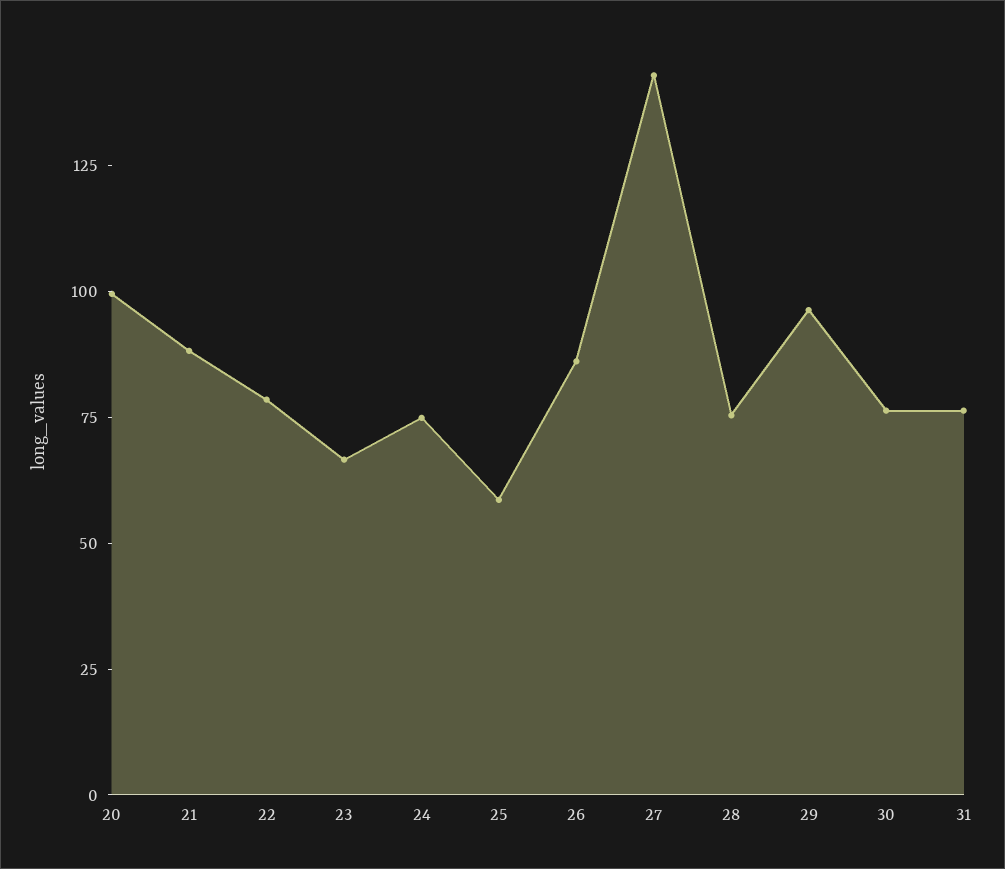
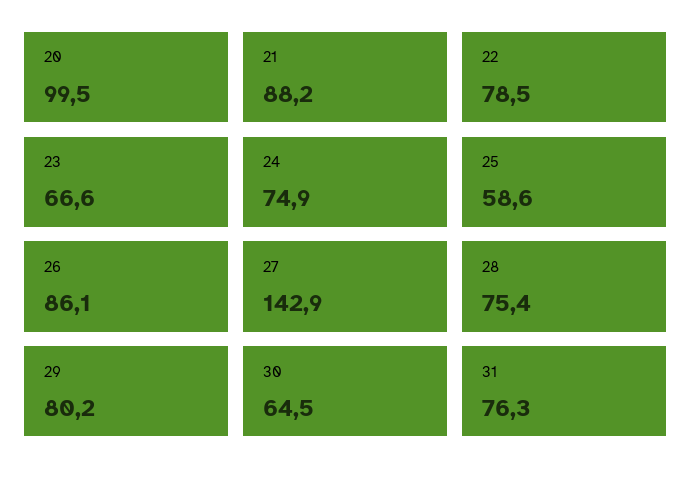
29: 95 -> 80.2
30: 75 -> 64.5

